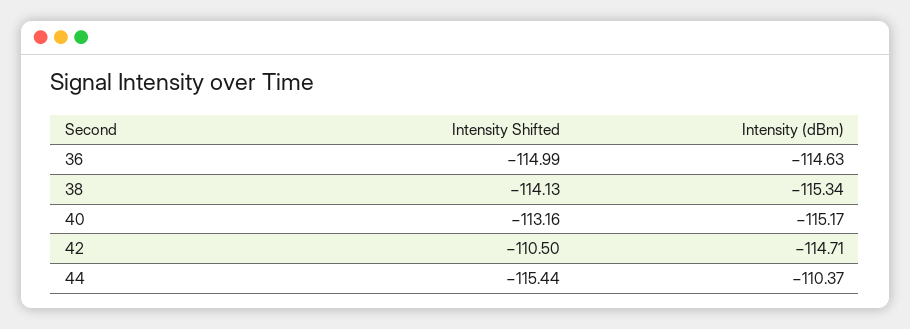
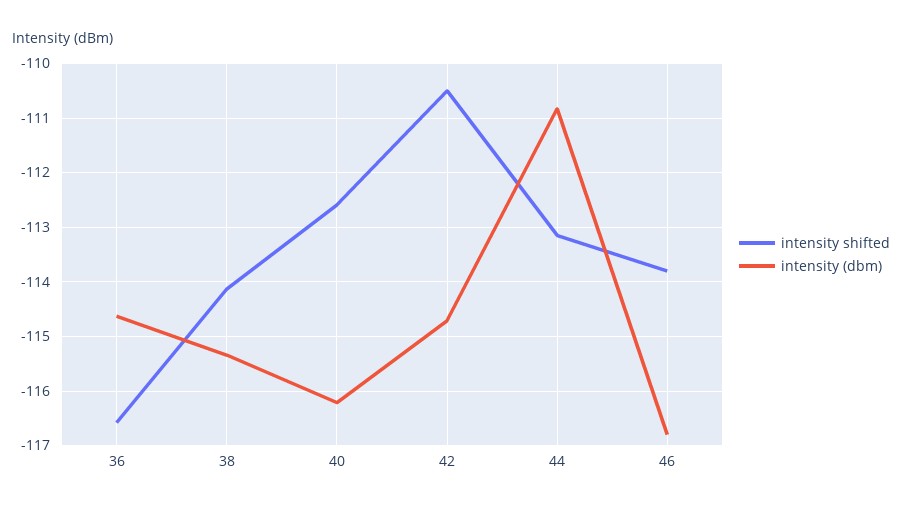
Intensity Shifted, 36: -114.99 -> -116.6
Intensity Shifted, 40: -113.16 -> -112.6
Intensity (dBm), 40: -115.17 -> -116.2
Intensity Shifted, 44: -115.44 -> -113.2
Intensity (dBm), 44: -110.37 -> -110.8
Intensity Shifted, 46: none -> -113.8
Intensity (dBm), 46: none -> -116.8

